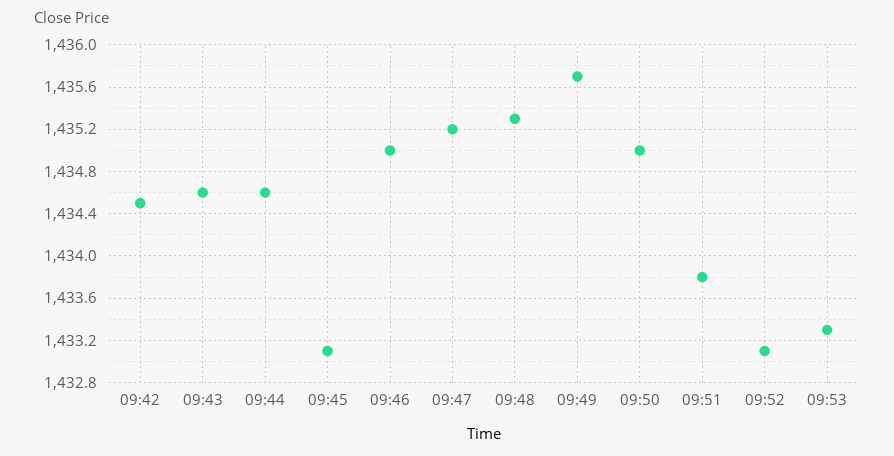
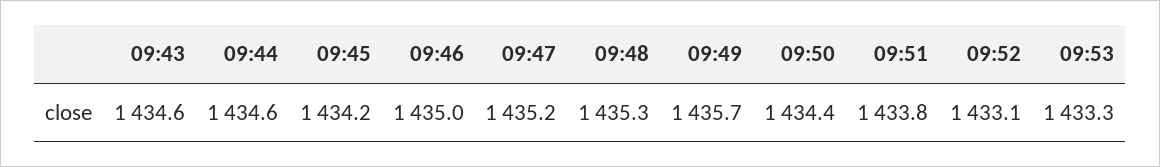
09:42: 1434.5 -> none
09:45: 1433.1 -> 1434.2
09:50: 1435 -> 1434.4

